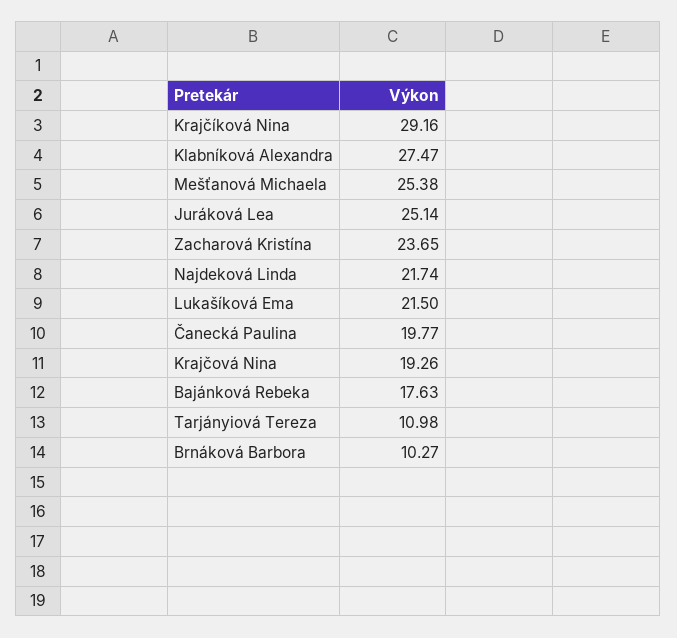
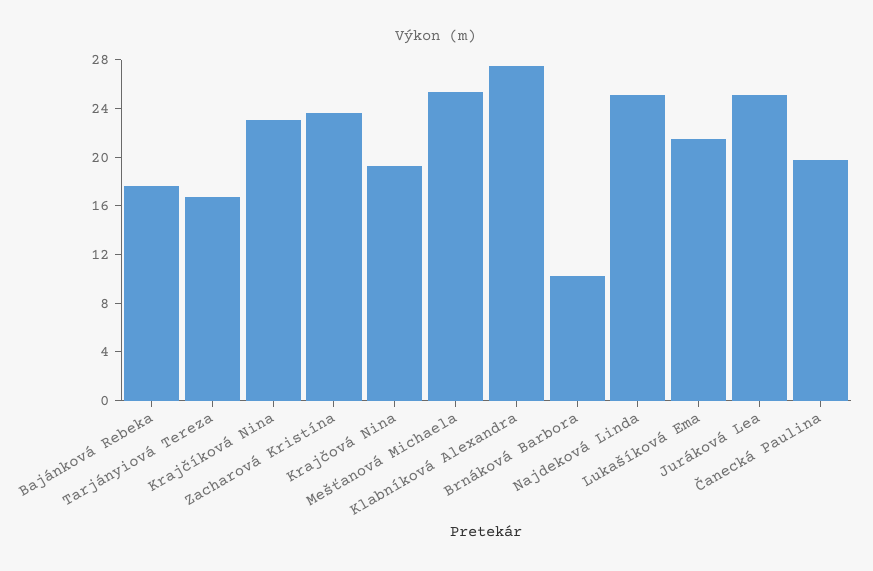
Krajčíková Nina: 29.16 -> 23
Najdeková Linda: 21.74 -> 25
Tarjányiová Tereza: 10.98 -> 17

